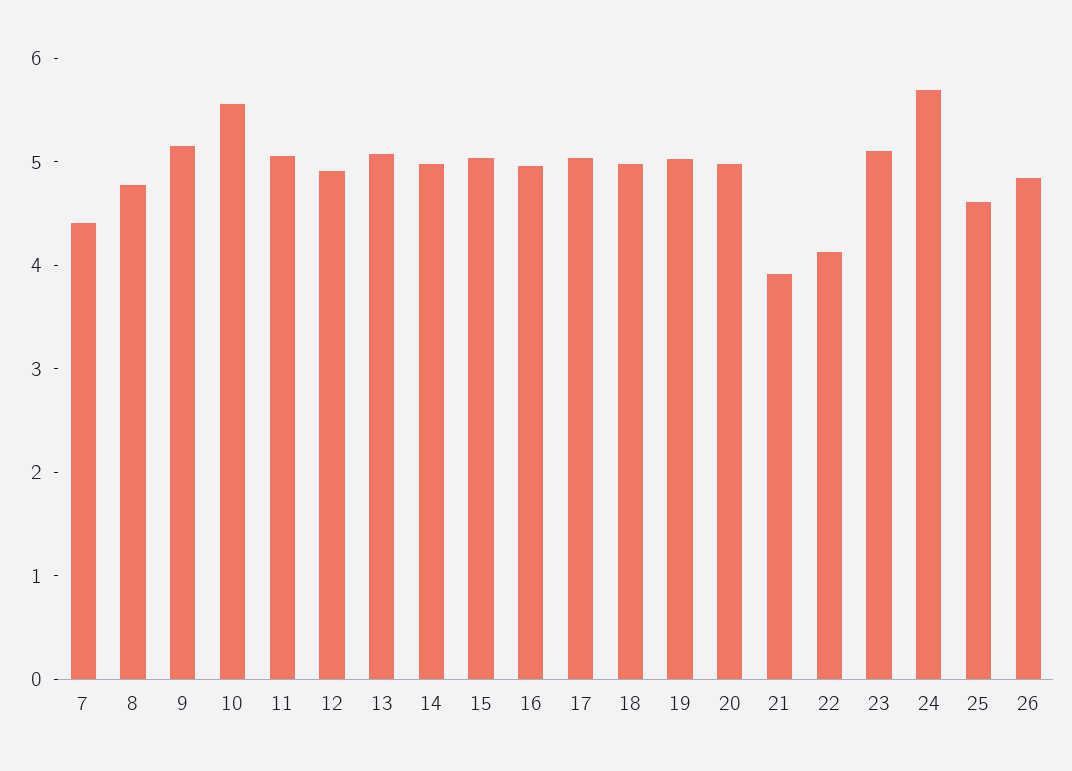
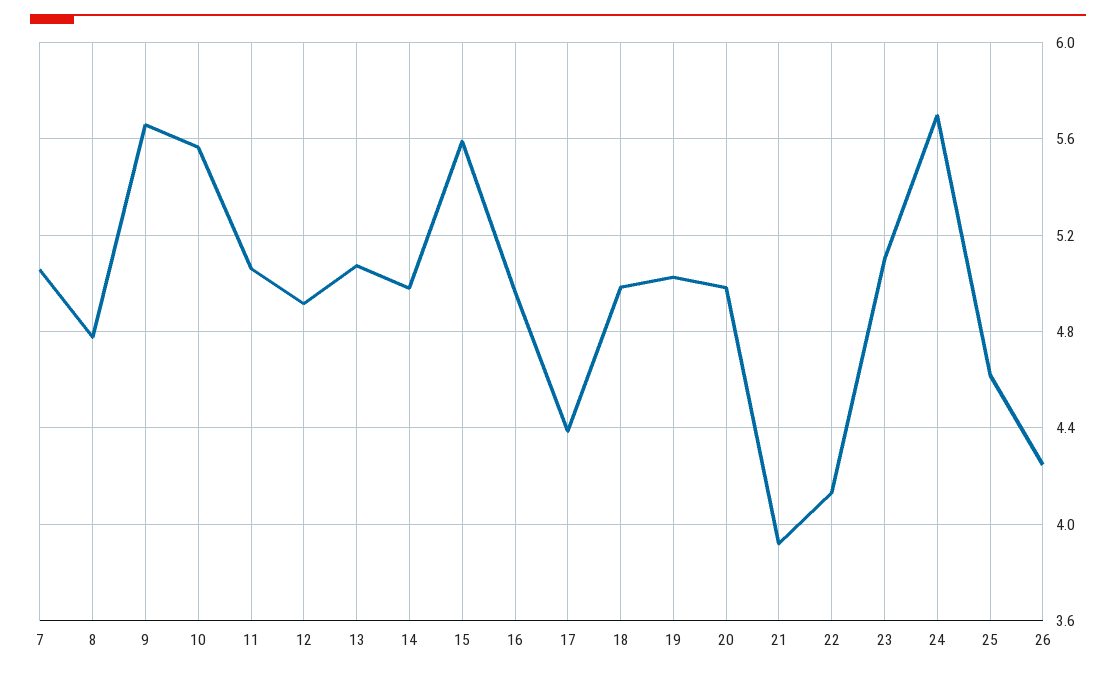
7: 4.4 -> 5.05
9: 5.2 -> 5.65
15: 5 -> 5.6
17: 5 -> 4.4
26: 4.8 -> 4.25

